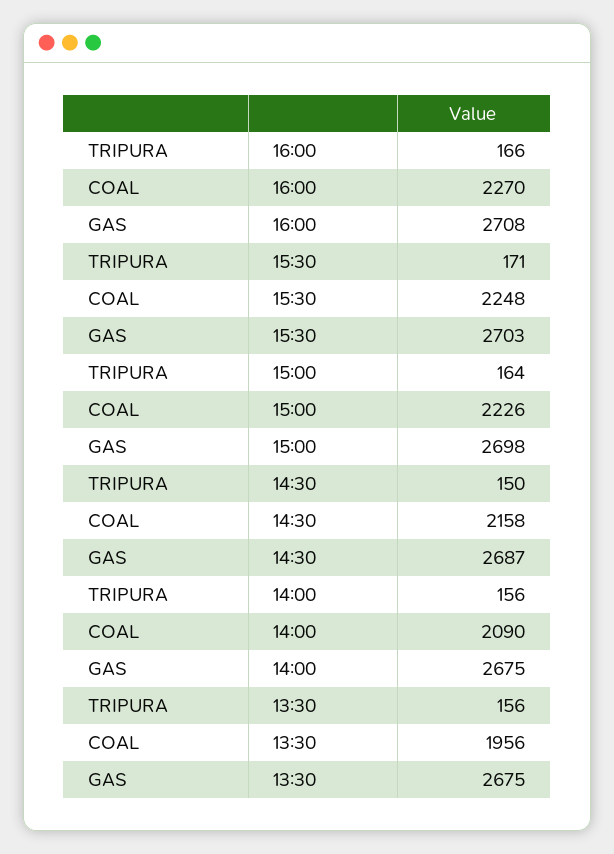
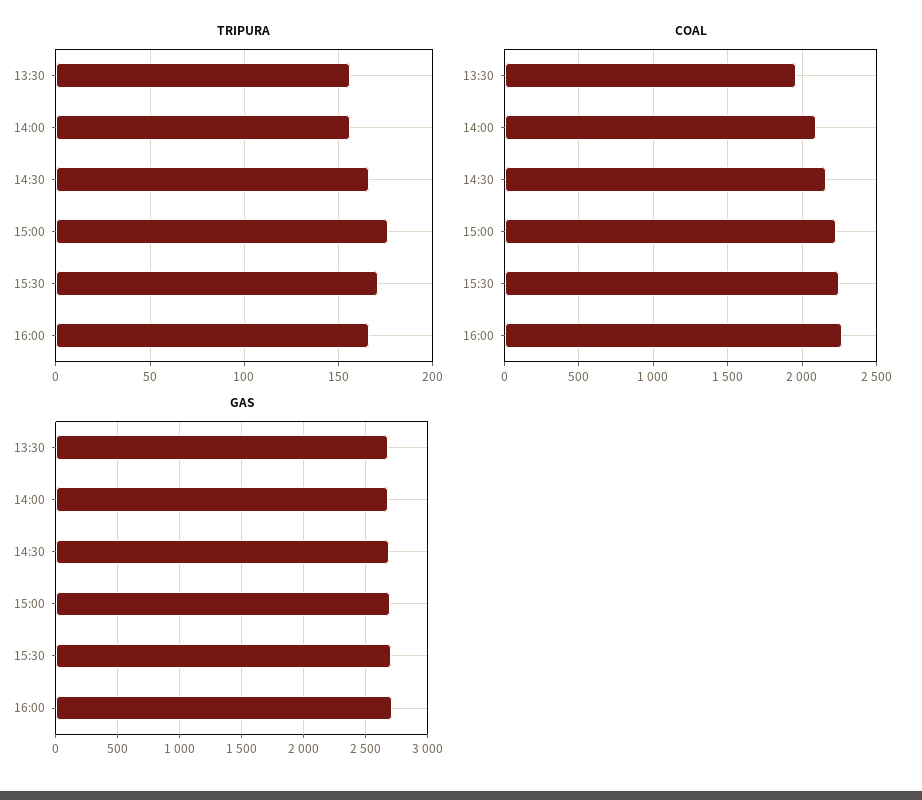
TRIPURA, 15:00: 164 -> 175
TRIPURA, 14:30: 150 -> 165

